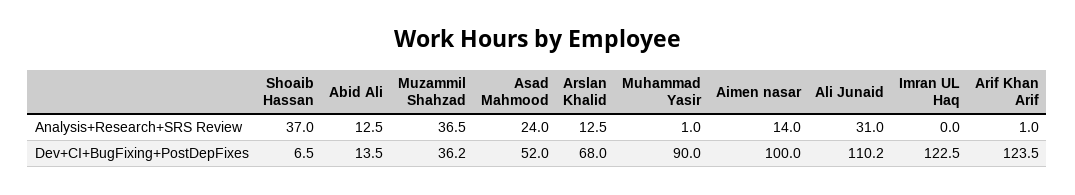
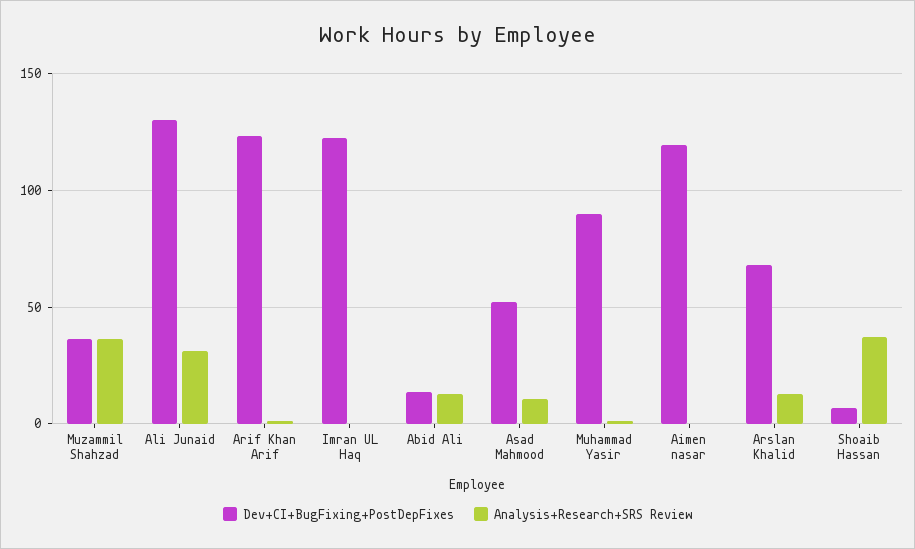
Analysis+Research+SRS Review, Asad Mahmood: 24 -> 10
Analysis+Research+SRS Review, Aimen nasar: 14 -> 0
Dev+CI+BugFixing+PostDepFixes, Aimen nasar: 100 -> 120
Dev+CI+BugFixing+PostDepFixes, Ali Junaid: 110.2 -> 130

